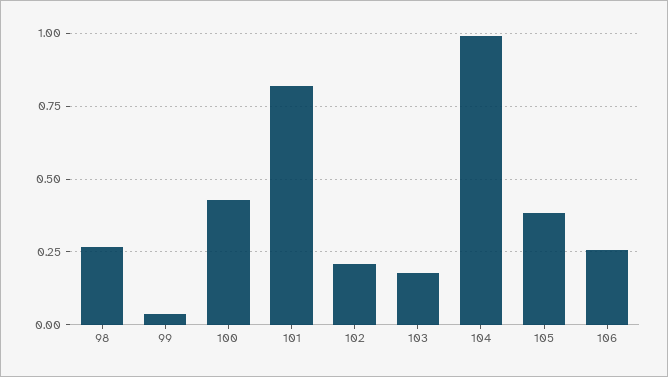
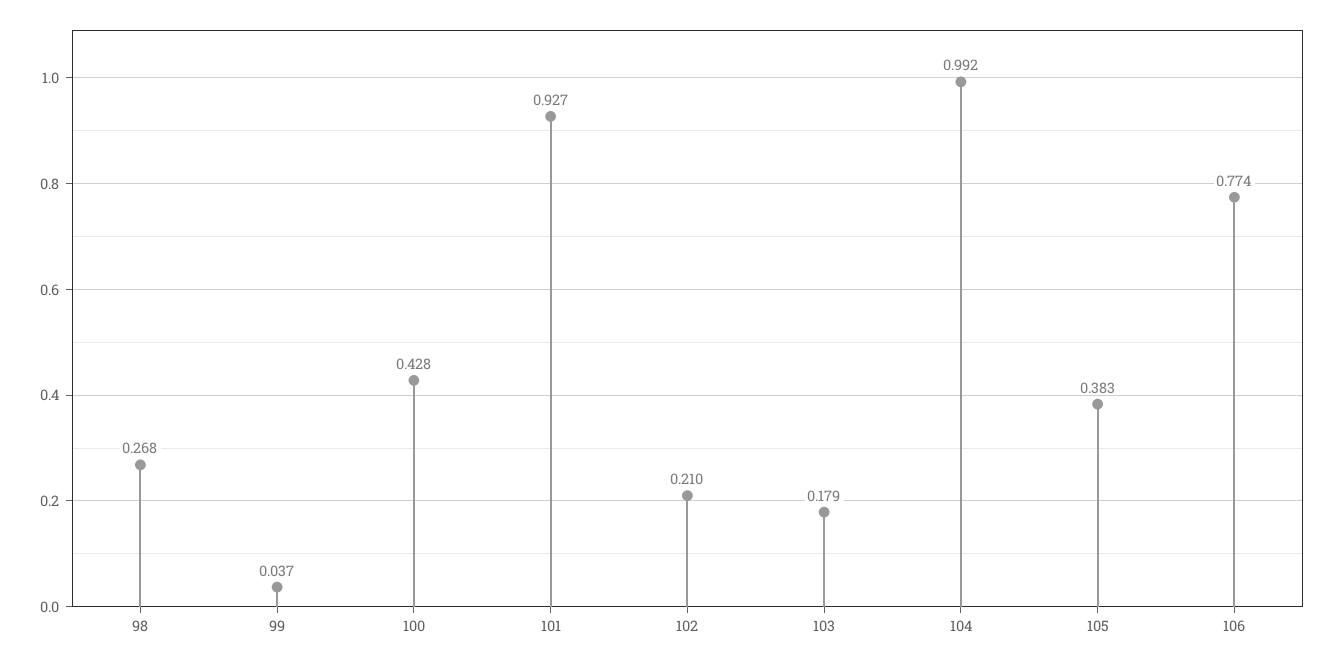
101: 0.825 -> 0.927
106: 0.25 -> 0.774

